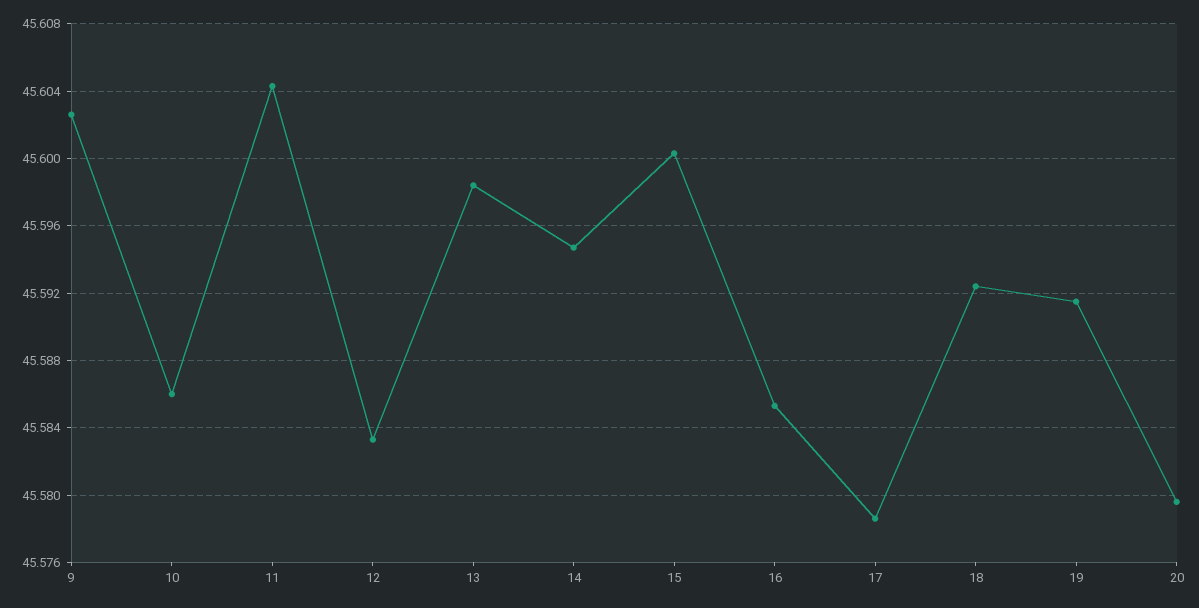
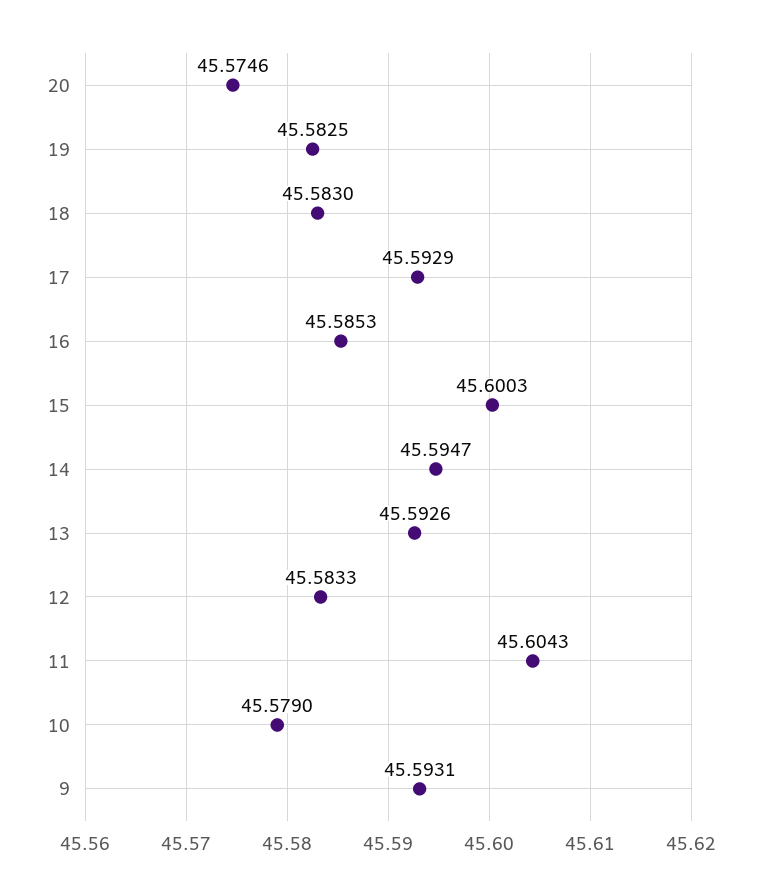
9: 45.6025 -> 45.5931
10: 45.586 -> 45.579
13: 45.5985 -> 45.5926
17: 45.5785 -> 45.5929
18: 45.5925 -> 45.583
19: 45.5915 -> 45.5825
20: 45.5795 -> 45.5746

